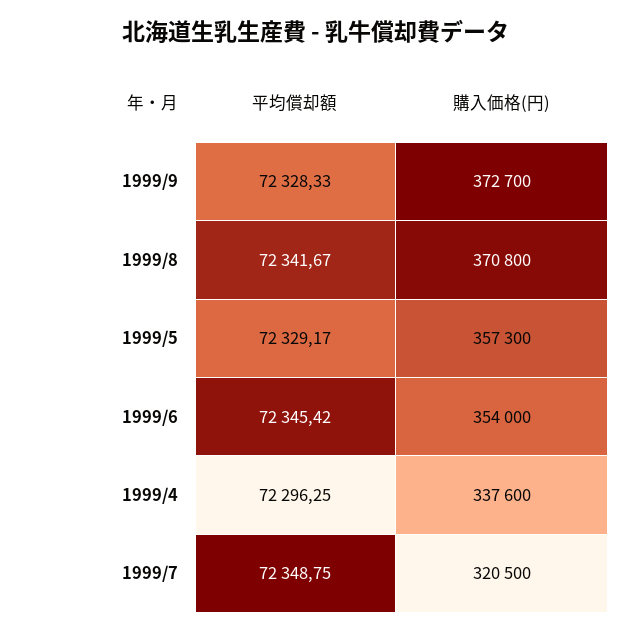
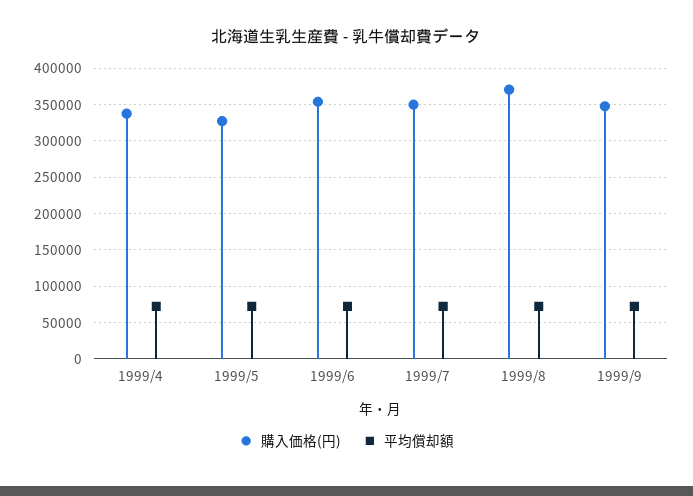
購入価格(円), 1999/9: 372700 -> 350000
購入価格(円), 1999/5: 357300 -> 330000
購入価格(円), 1999/7: 320500 -> 350000

